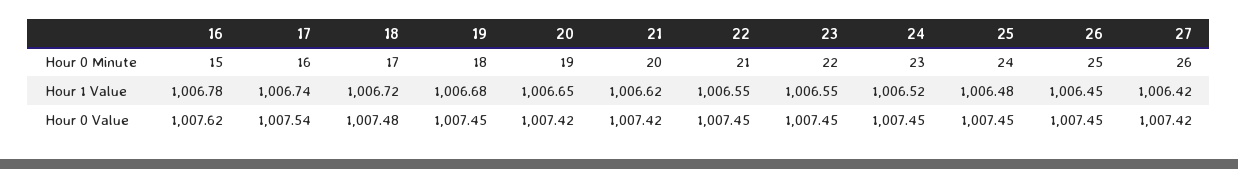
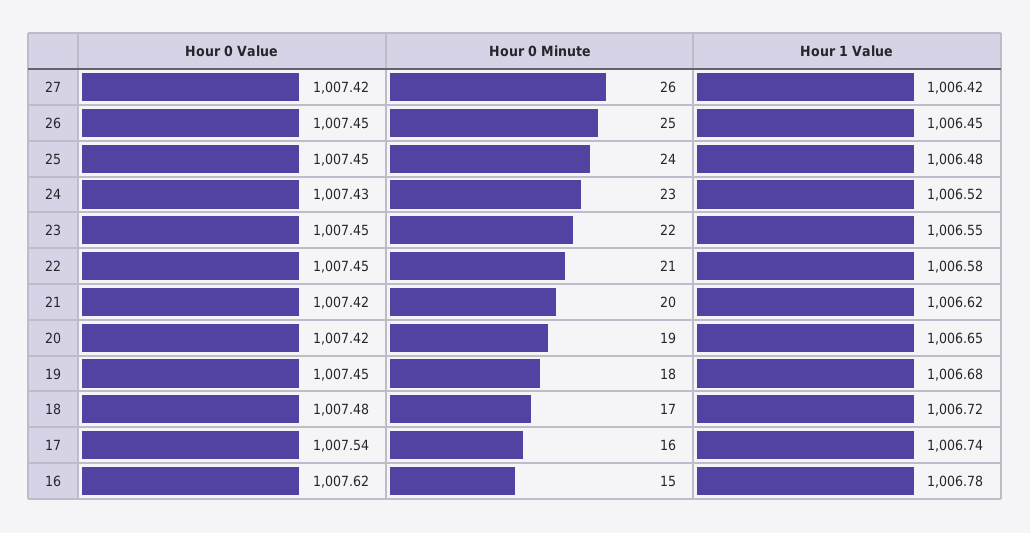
22, Hour 1 Value: 1006.55 -> 1006.58
24, Hour 0 Value: 1007.45 -> 1007.43

